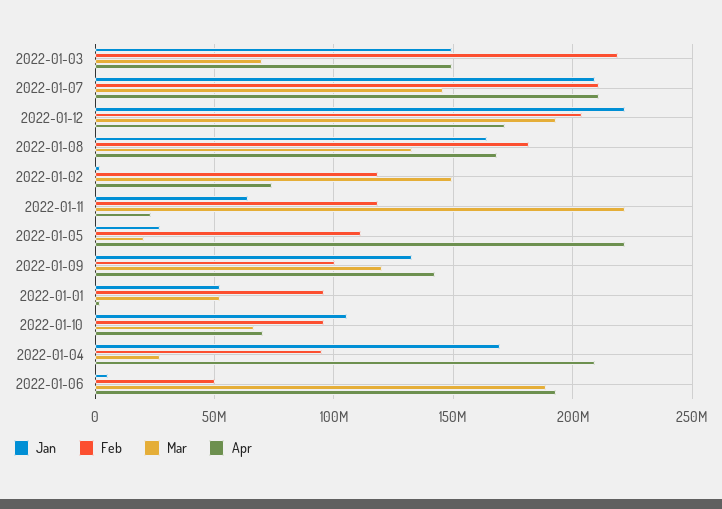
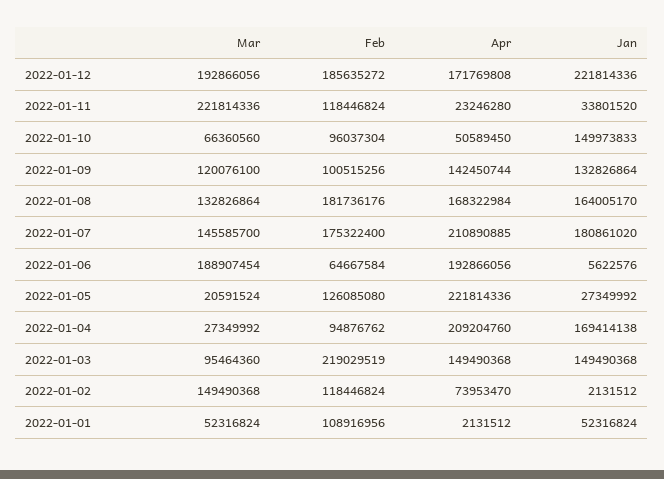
Mar, 2022-01-03: 70000000 -> 95464360
Jan, 2022-01-07: 210000000 -> 180861020
Feb, 2022-01-07: 210000000 -> 175322400
Feb, 2022-01-12: 205000000 -> 185635272
Jan, 2022-01-11: 65000000 -> 33801520
Feb, 2022-01-05: 110000000 -> 126085080
Feb, 2022-01-01: 95000000 -> 108916956
Jan, 2022-01-10: 105000000 -> 149973833
Apr, 2022-01-10: 70000000 -> 50589450
Feb, 2022-01-06: 50000000 -> 64667584

